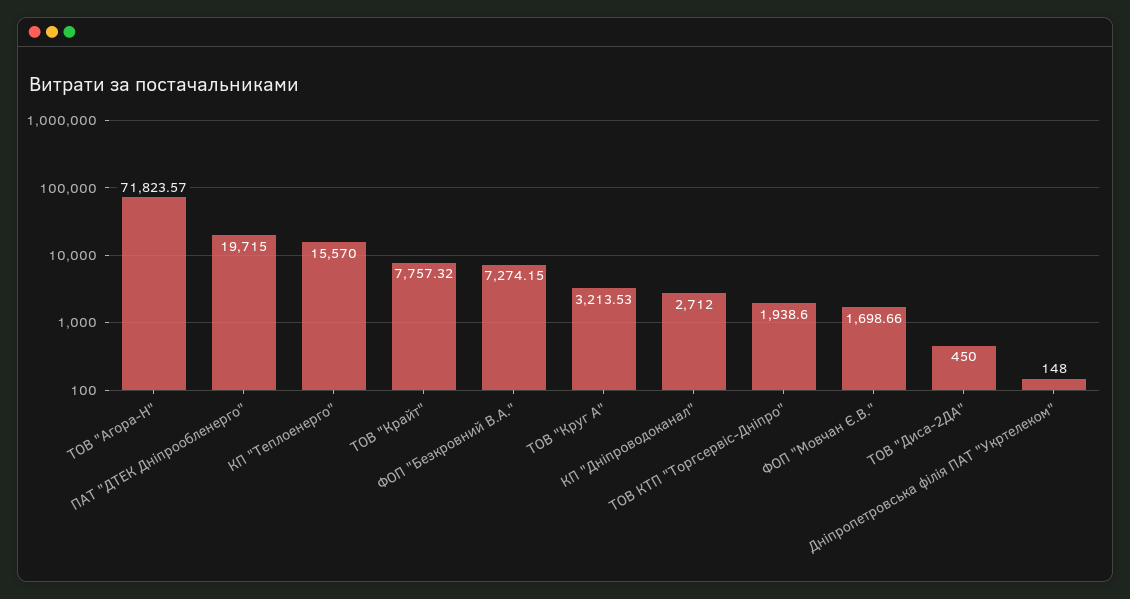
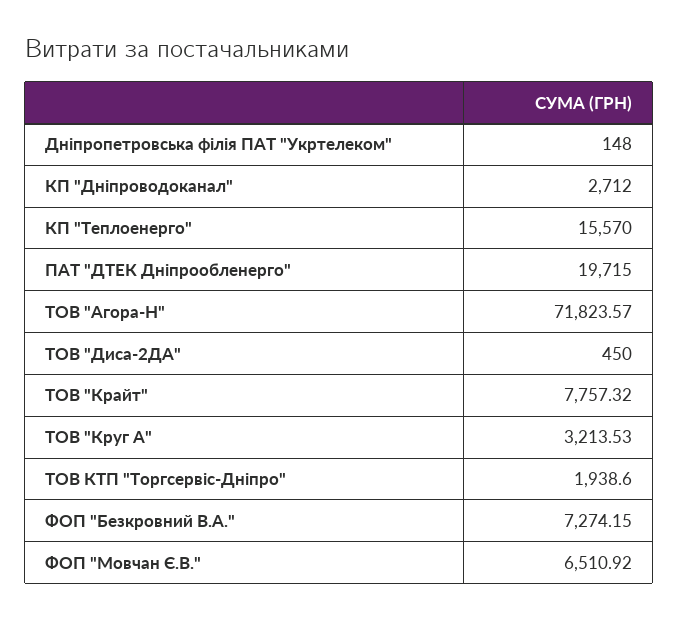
ФОП "Мовчан Є.В.": 1698.66 -> 6510.92

